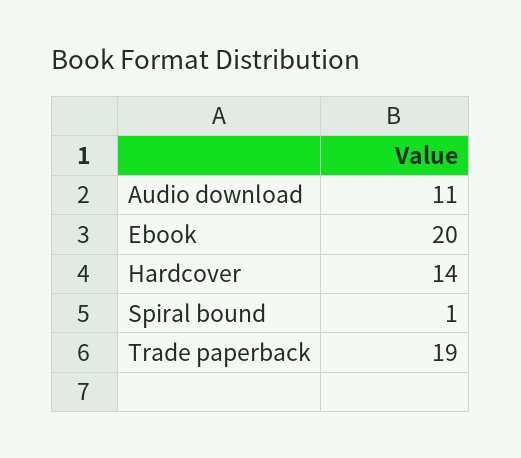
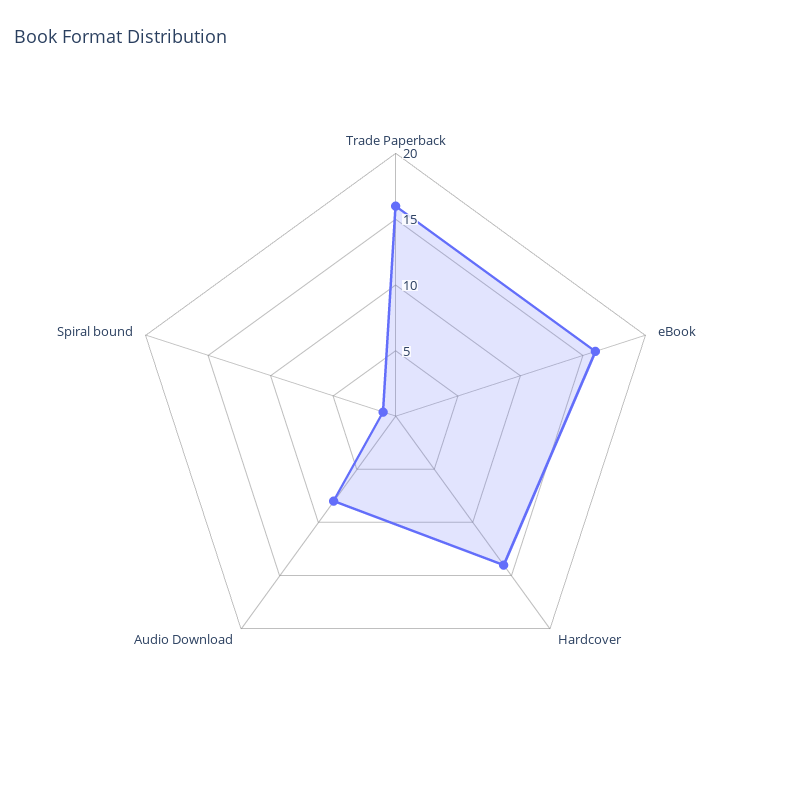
Audio download: 11 -> 8
Ebook: 20 -> 16
Trade paperback: 19 -> 16

